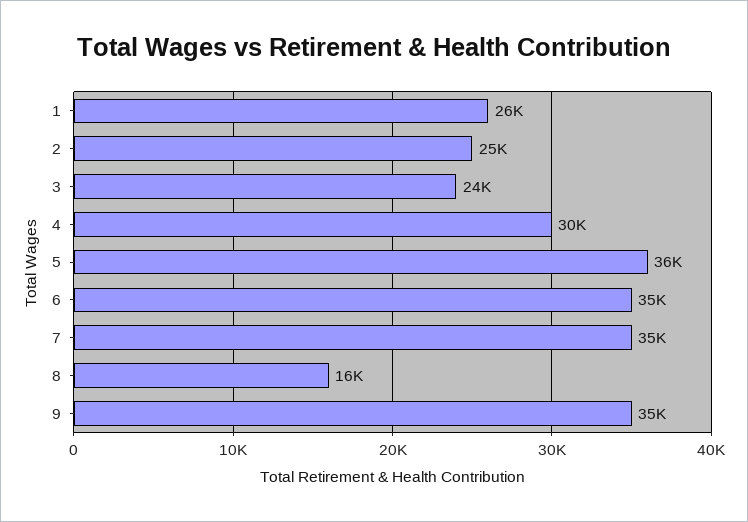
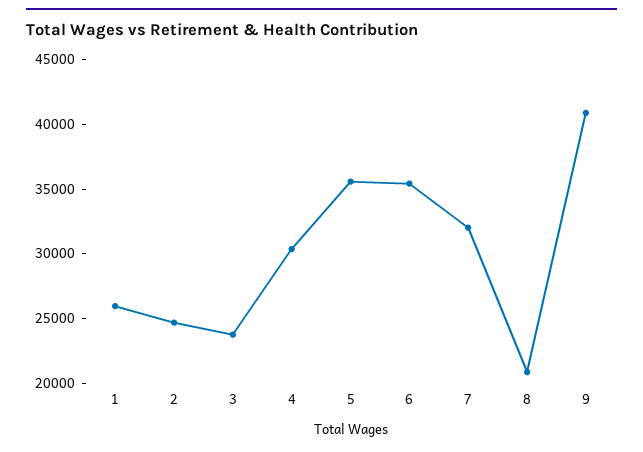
7: 35000 -> 32000
8: 16000 -> 21000
9: 35000 -> 41000

